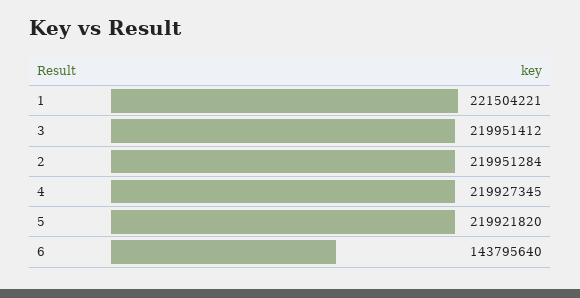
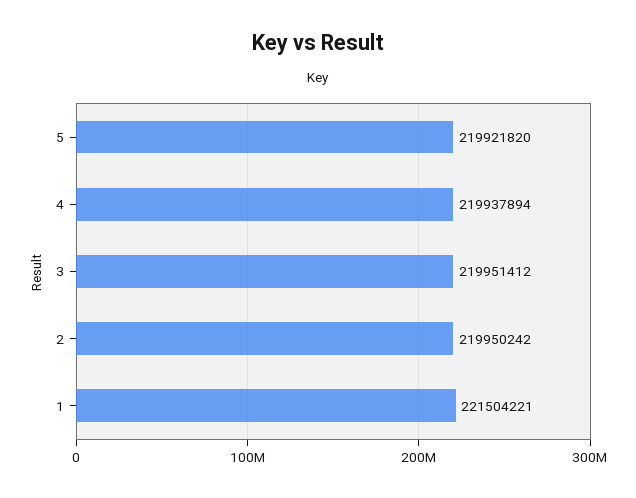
2: 219951284 -> 219950242
4: 219927345 -> 219937894
6: 143795640 -> none

